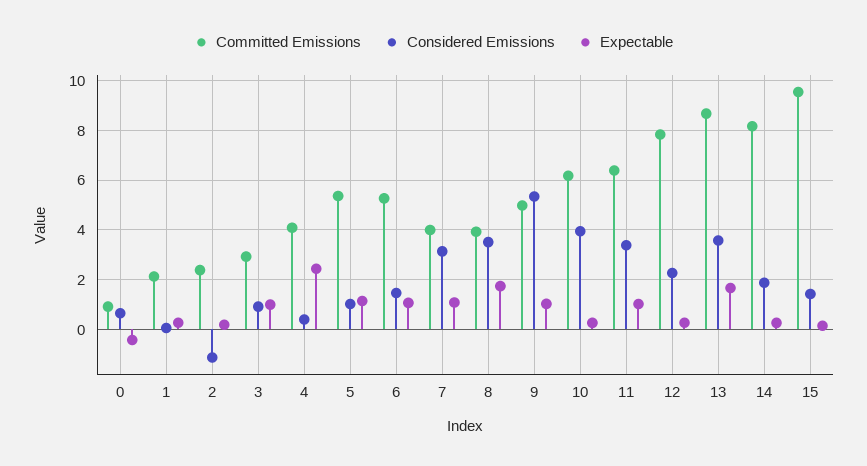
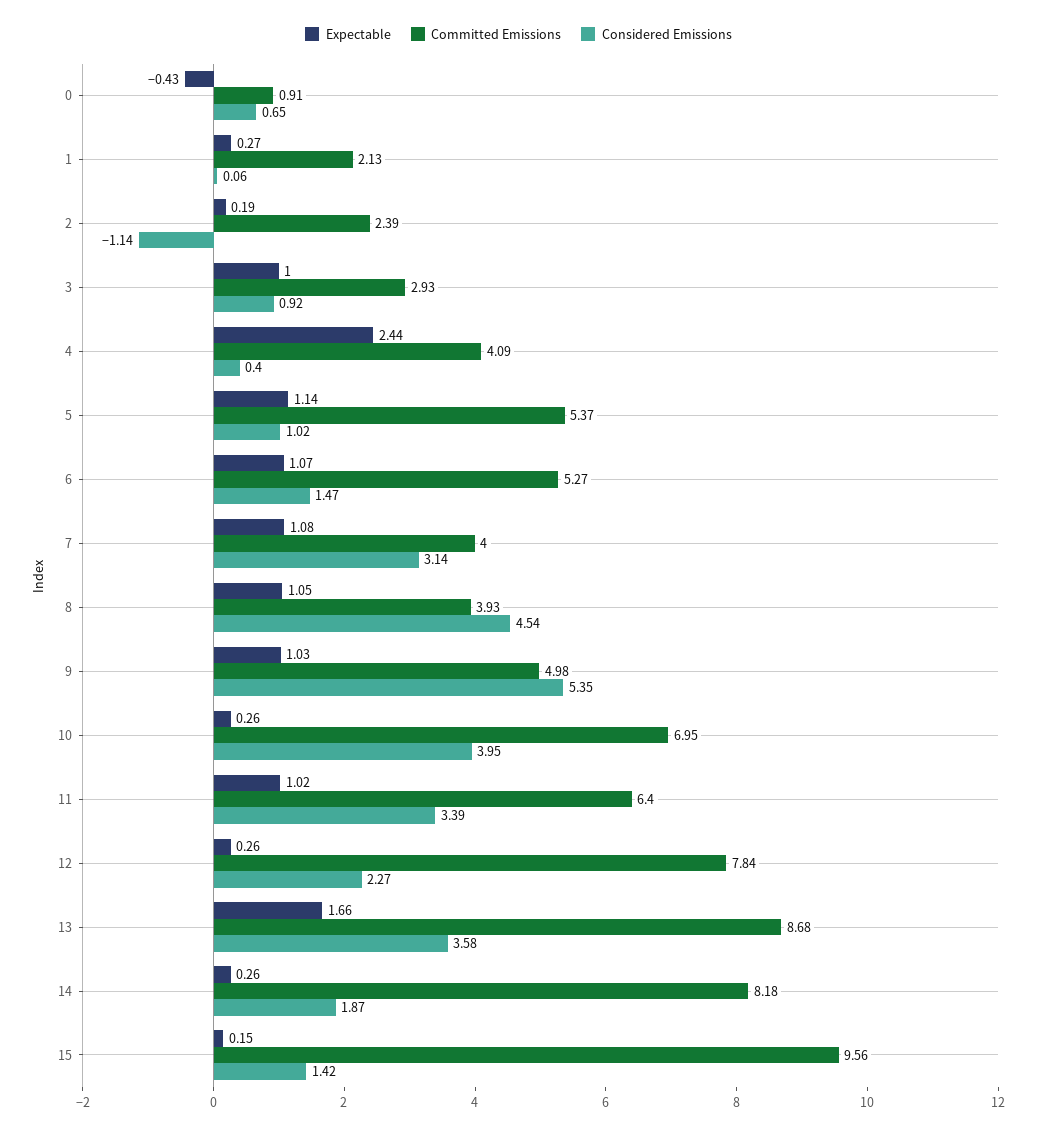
Considered Emissions, 8: 3.5 -> 4.54
Expectable, 8: 1.75 -> 1.05
Committed Emissions, 10: 6.25 -> 6.95

